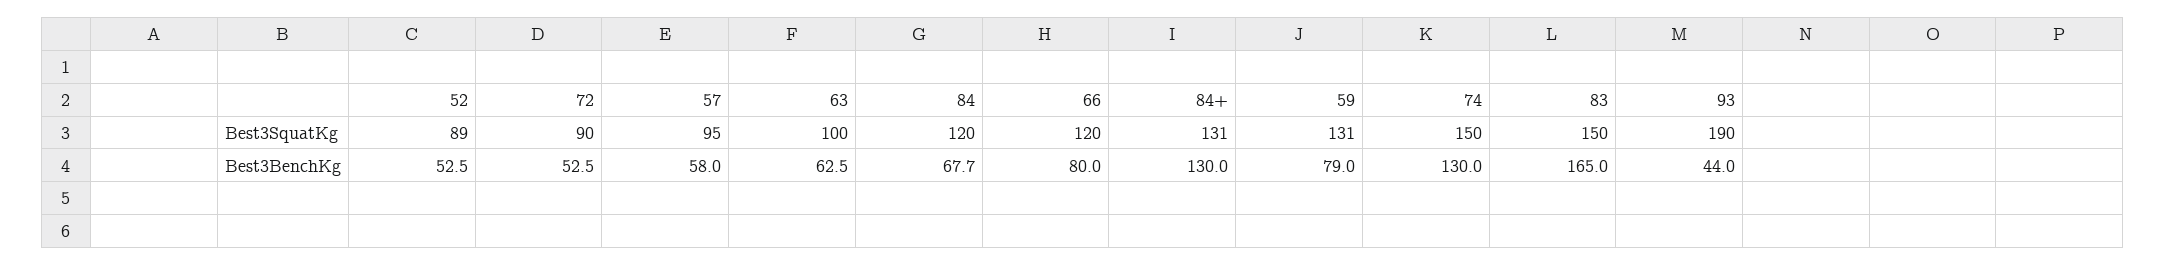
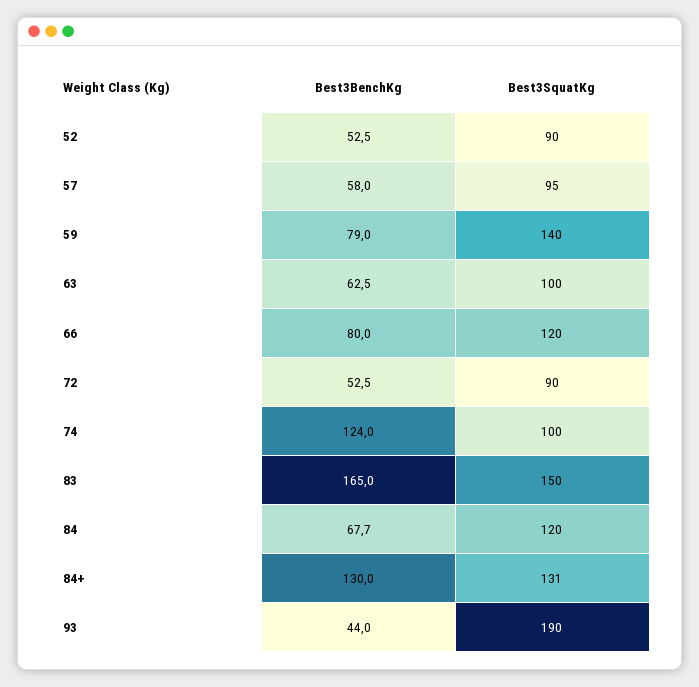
52, Best3SquatKg: 89 -> 90
59, Best3SquatKg: 131 -> 140
74, Best3SquatKg: 150 -> 100
74, Best3BenchKg: 130 -> 124

